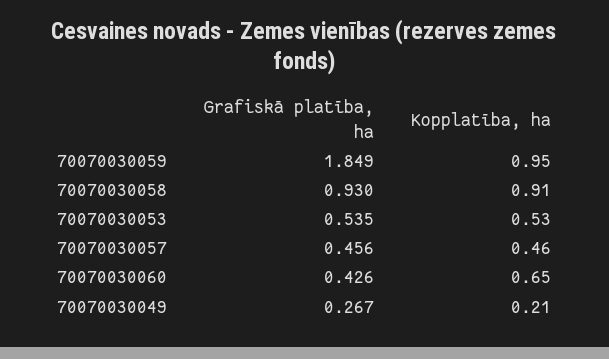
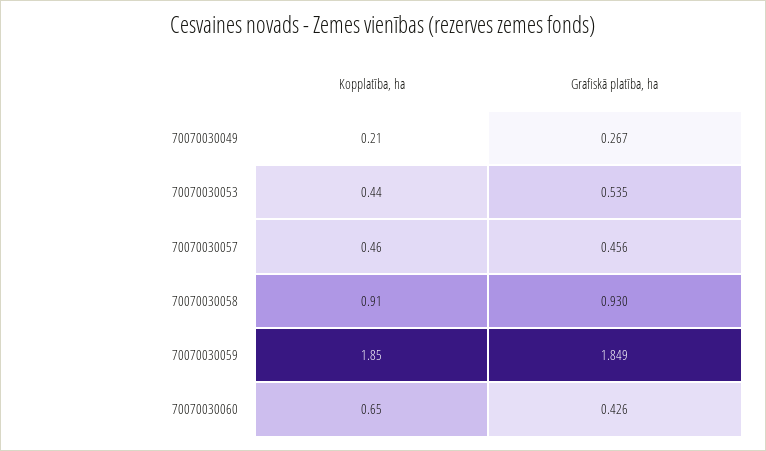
Kopplatība, ha, 70070030059: 0.95 -> 1.85
Kopplatība, ha, 70070030053: 0.53 -> 0.44

